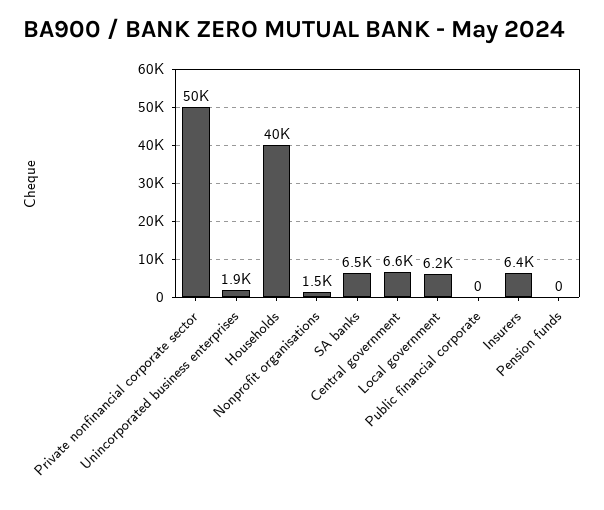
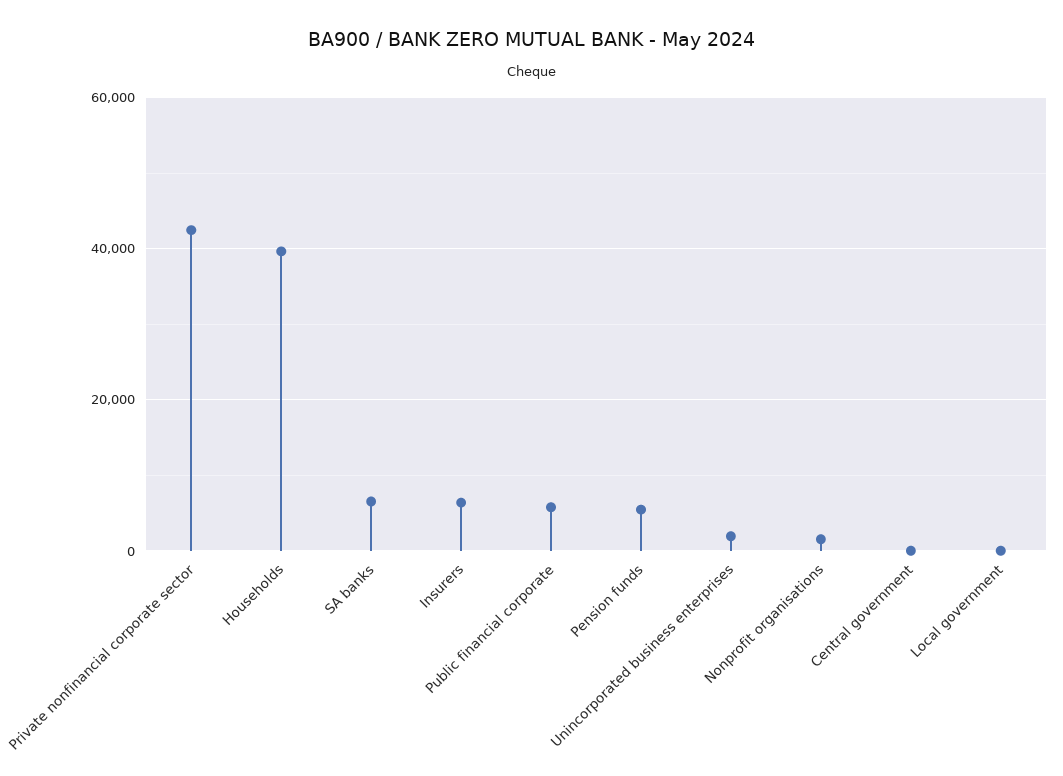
Private nonfinancial corporate sector: 50000 -> 42000
Central government: 6600 -> 0
Local government: 6200 -> 0
Public financial corporate: 0 -> 6000
Pension funds: 0 -> 6000

